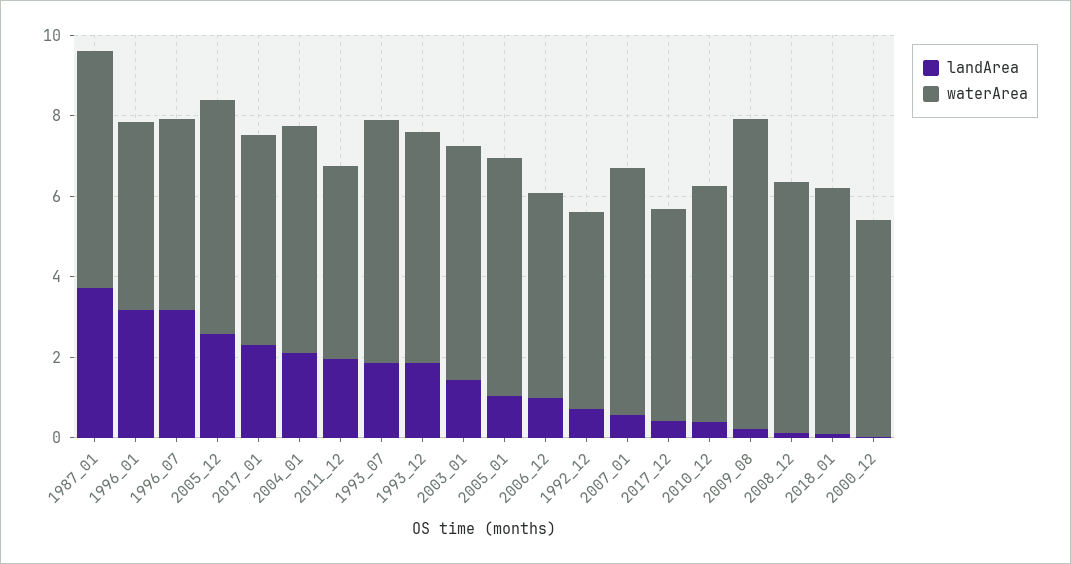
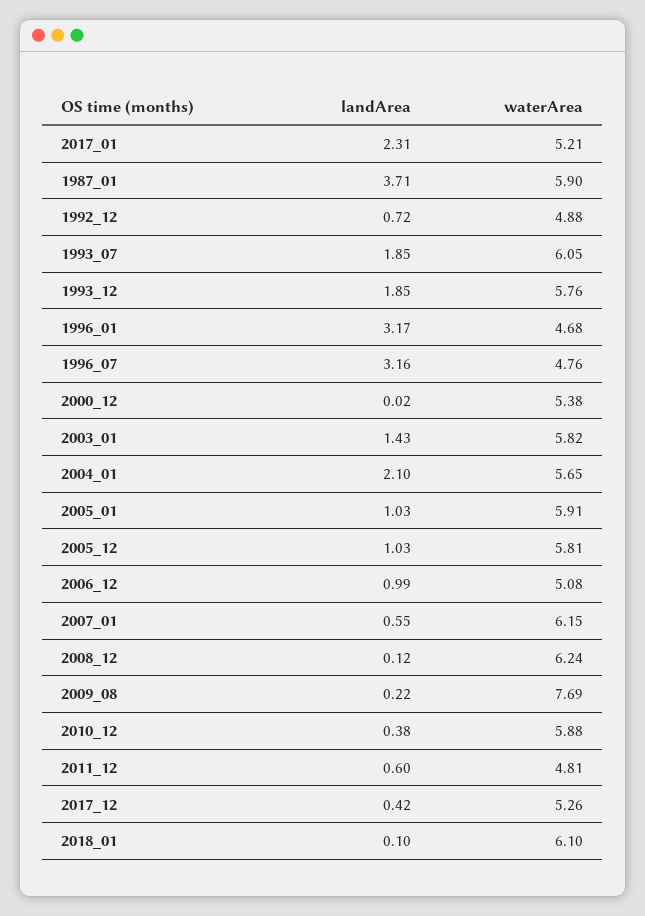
landArea, 2005_12: 2.5 -> 1.03
landArea, 2011_12: 2 -> 0.6

